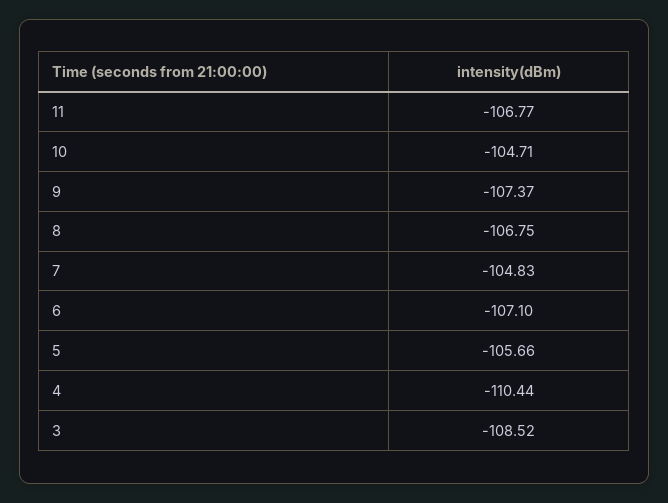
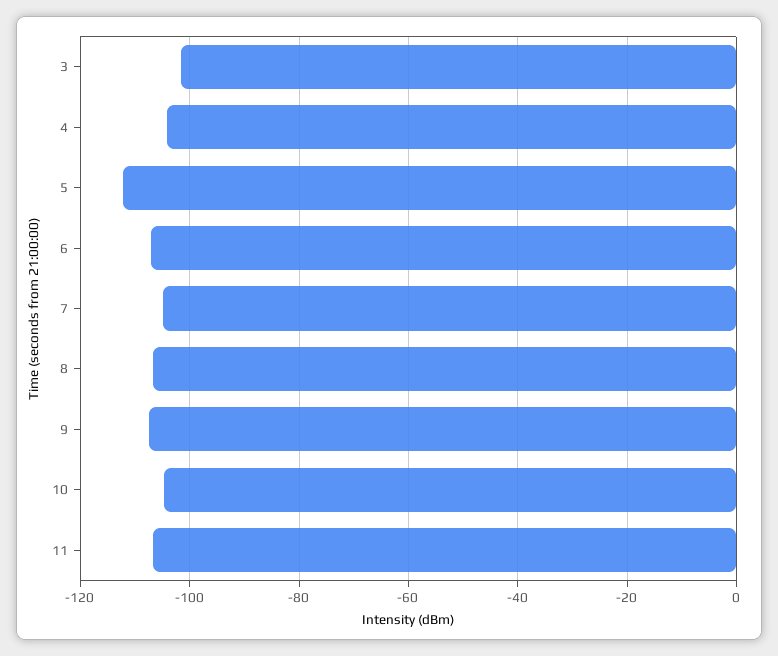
5: -105.66 -> -112
4: -110.44 -> -104
3: -108.52 -> -102

